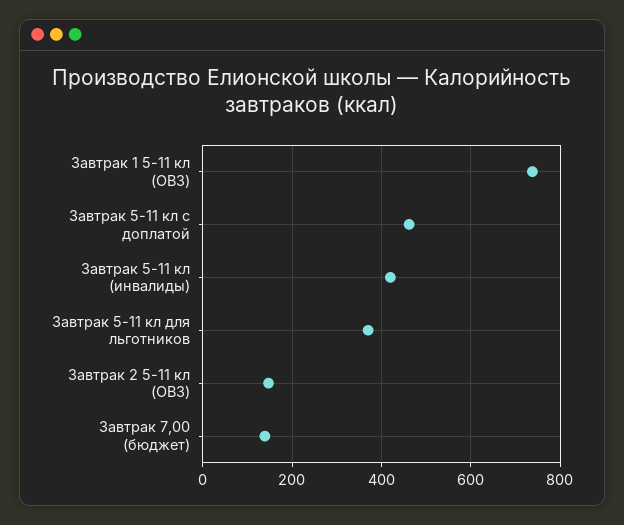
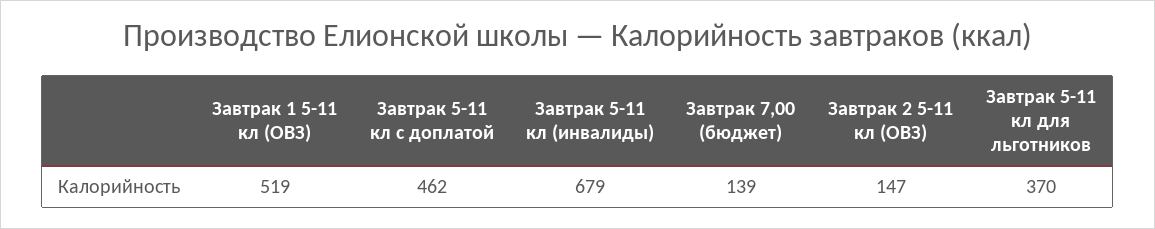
Завтрак 1 5-11 кл (ОВЗ): 740 -> 519
Завтрак 5-11 кл (инвалиды): 420 -> 679

